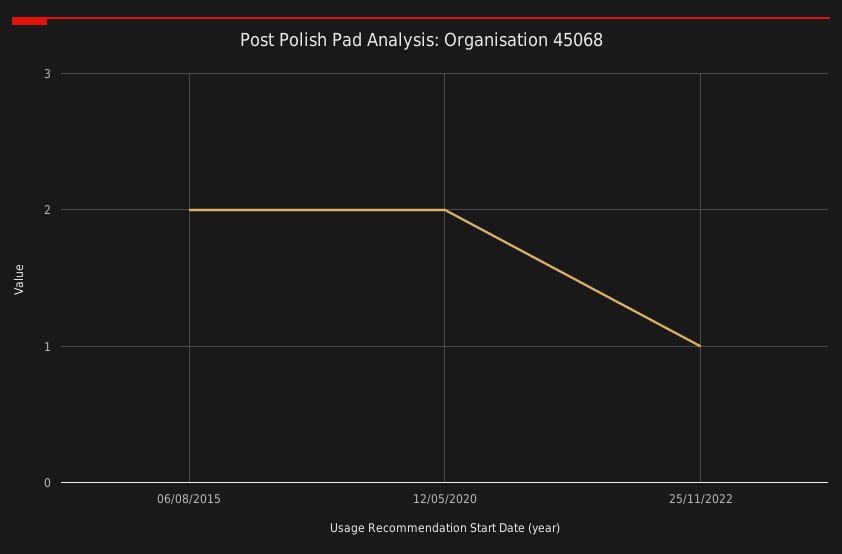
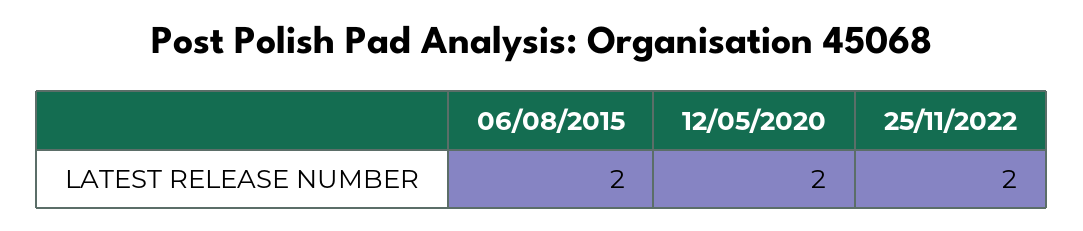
25/11/2022: 1 -> 2

